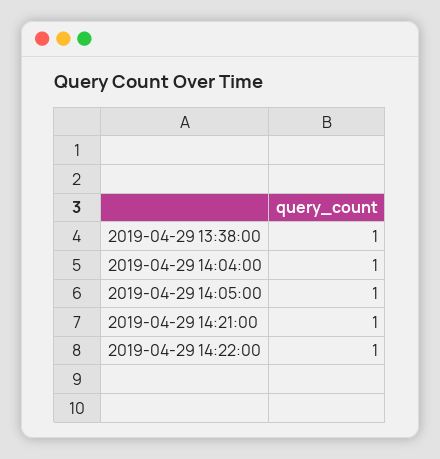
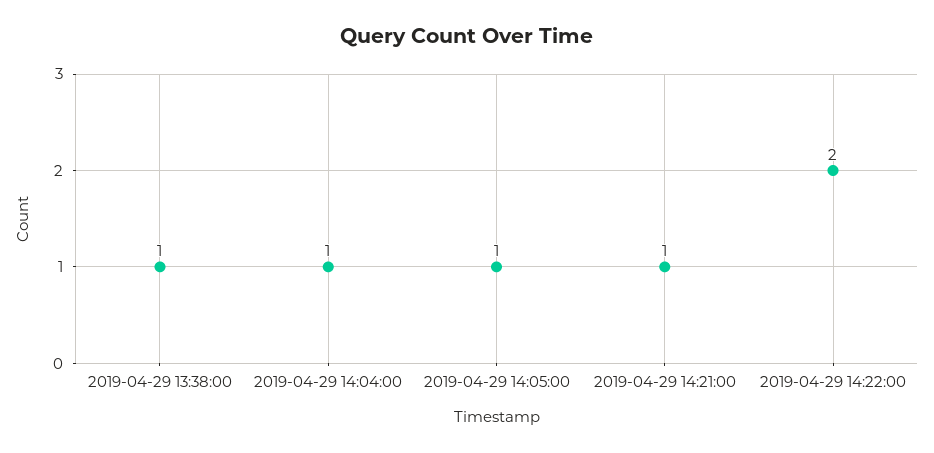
2019-04-29 14:22:00: 1 -> 2

